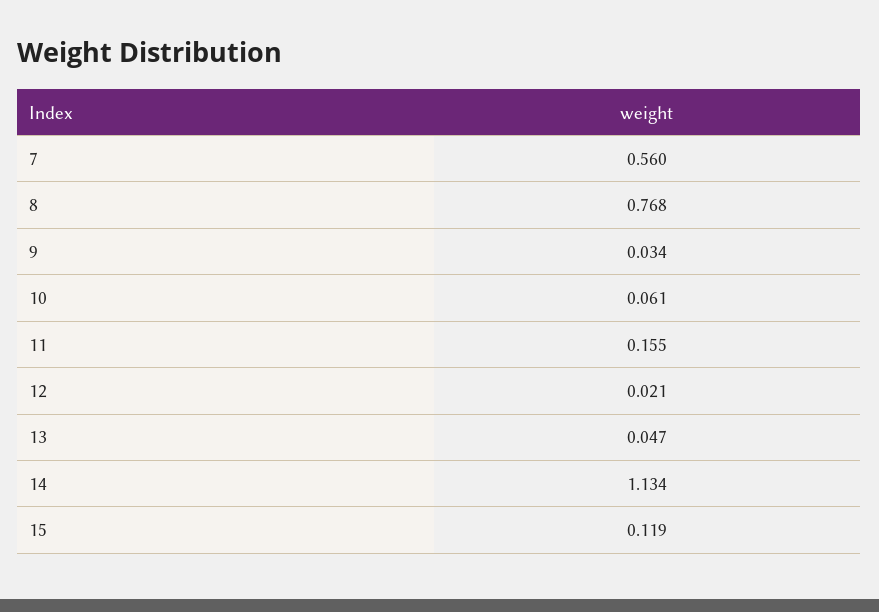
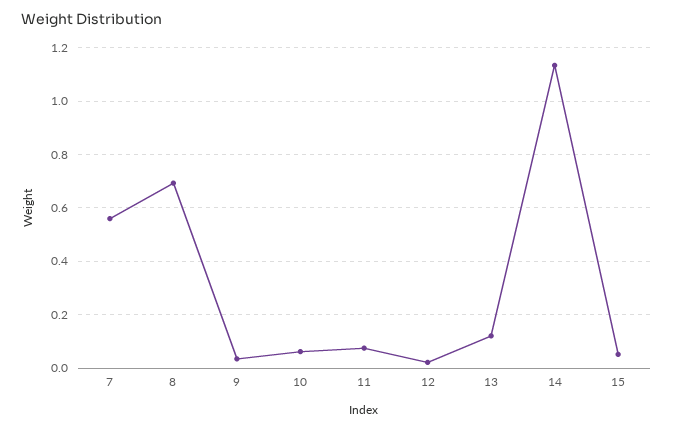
8: 0.768 -> 0.7
11: 0.155 -> 0.075
13: 0.047 -> 0.125
15: 0.119 -> 0.05

